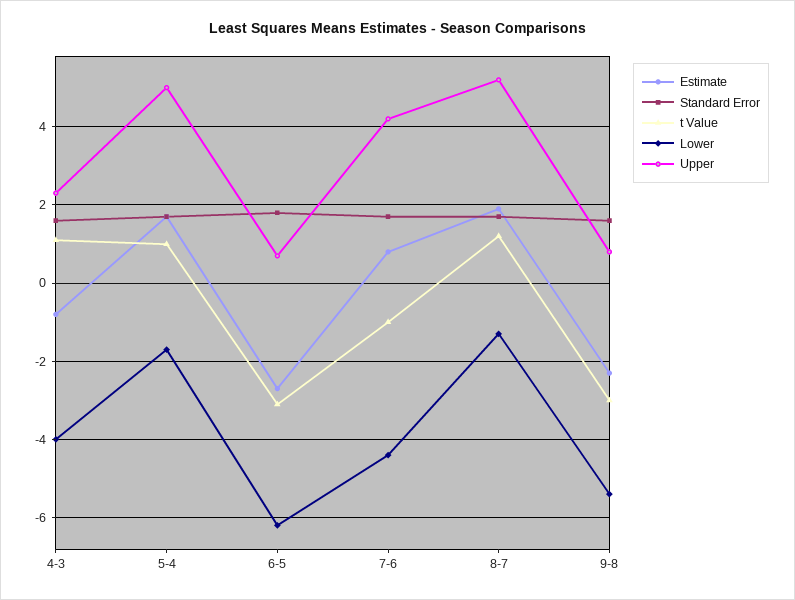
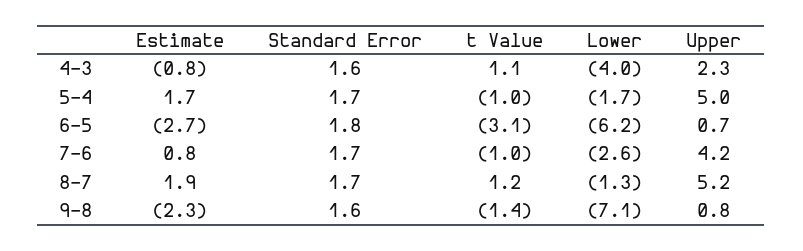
t Value, 5-4: 1 -> -1
Lower, 7-6: -4.5 -> -2.6
t Value, 9-8: -3 -> -1.4
Lower, 9-8: -5.5 -> -7.1

